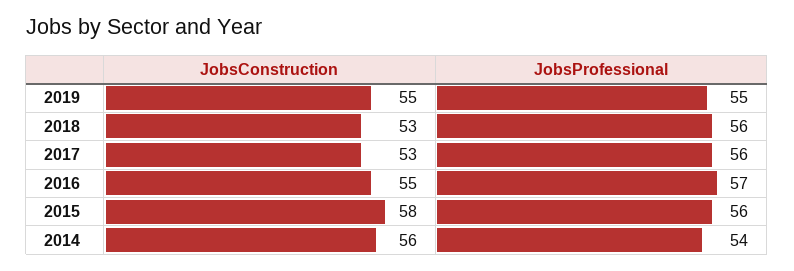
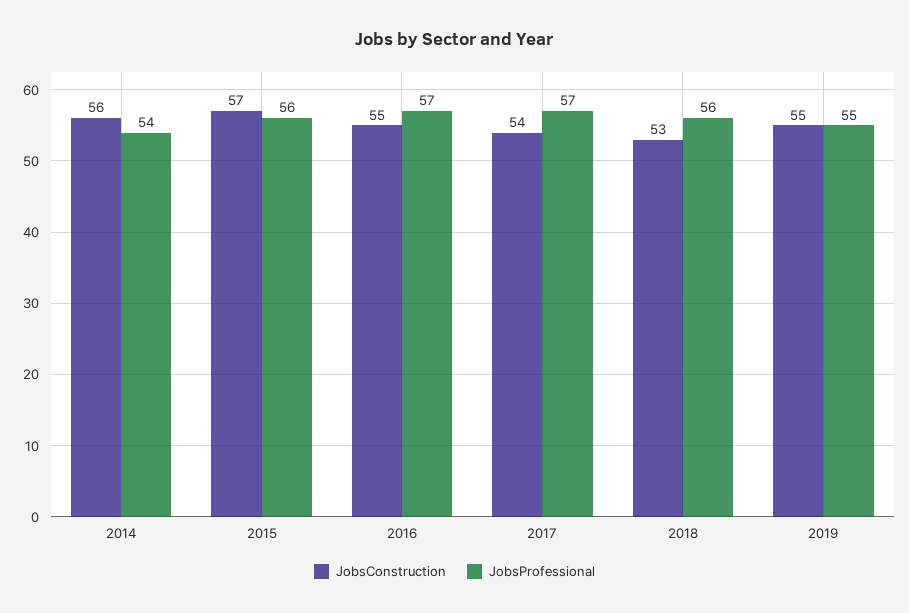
JobsConstruction, 2017: 53 -> 54
JobsProfessional, 2017: 56 -> 57
JobsConstruction, 2015: 58 -> 57

